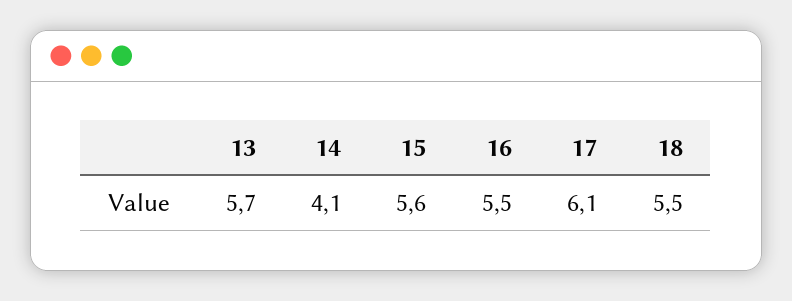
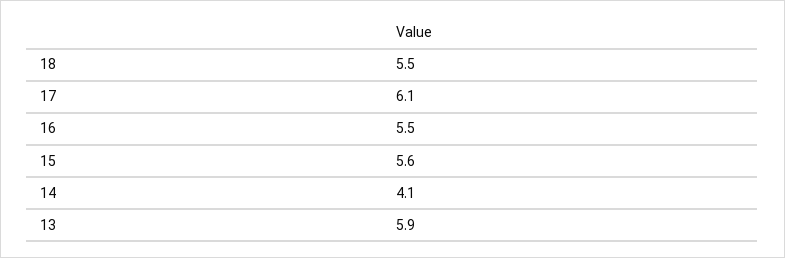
13: 5.7 -> 5.9

